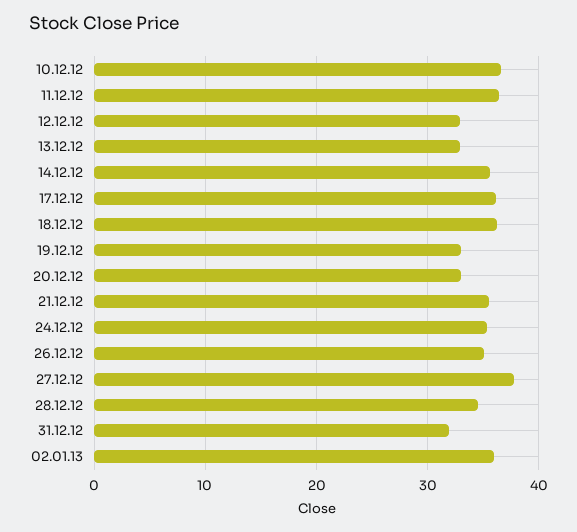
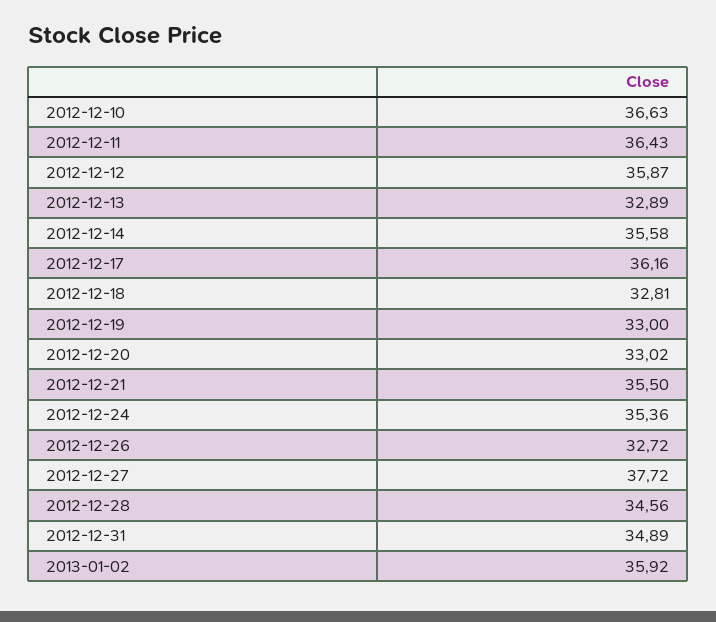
12.12.12: 33 -> 35.87
18.12.12: 36 -> 32.81
26.12.12: 35 -> 32.72
31.12.12: 32 -> 34.89

